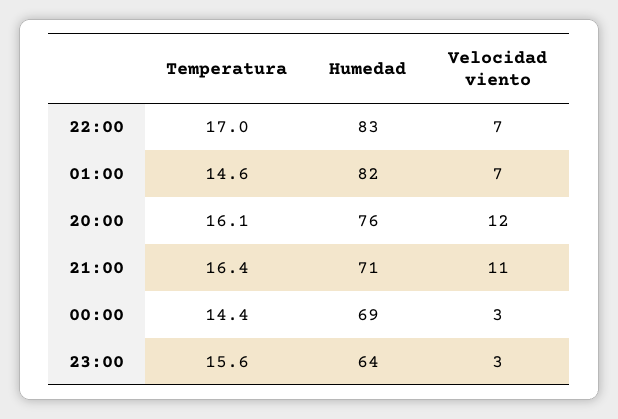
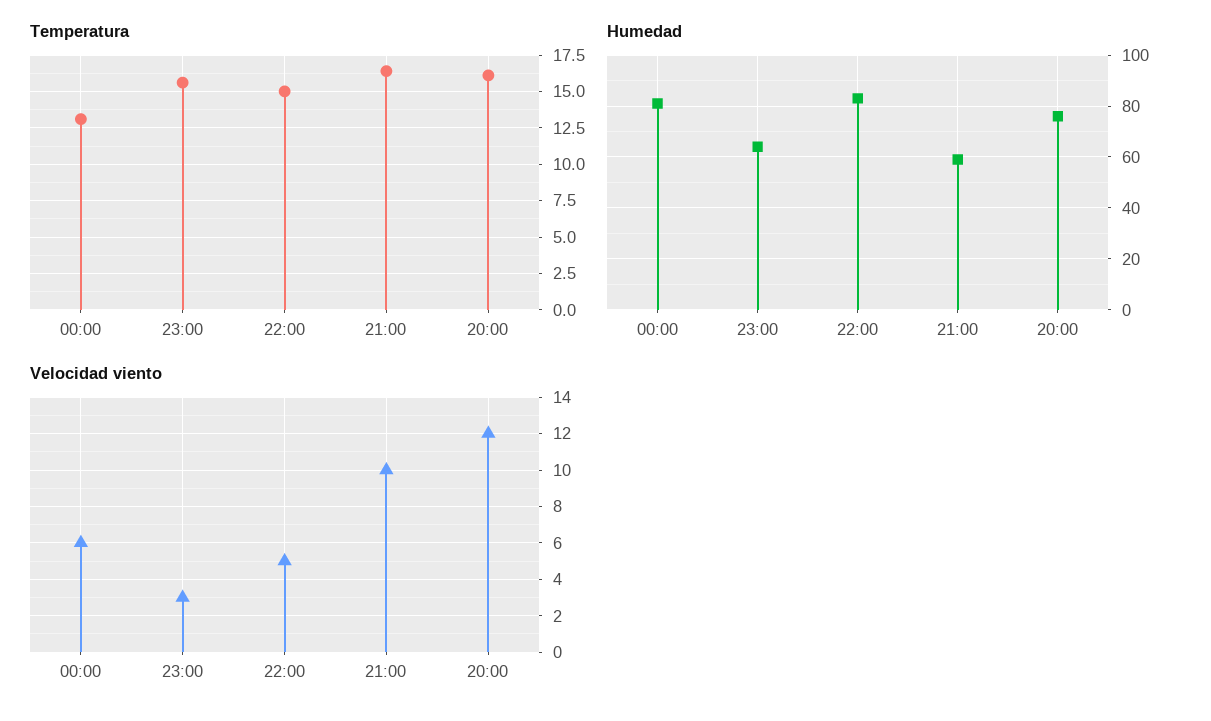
Temperatura, 22:00: 17 -> 15
Velocidad viento, 22:00: 7 -> 5
Temperatura, 01:00: 14.6 -> none
Humedad, 01:00: 82 -> none
Velocidad viento, 01:00: 7 -> none
Humedad, 21:00: 71 -> 60
Velocidad viento, 21:00: 11 -> 10
Temperatura, 00:00: 14.4 -> 13
Humedad, 00:00: 69 -> 80
Velocidad viento, 00:00: 3 -> 6

